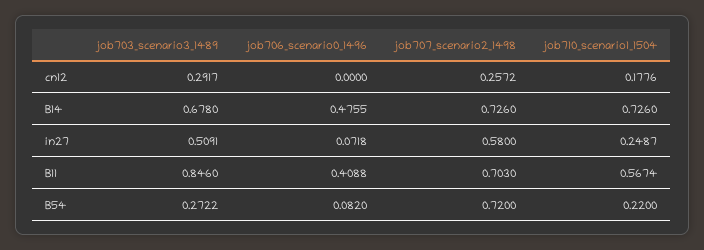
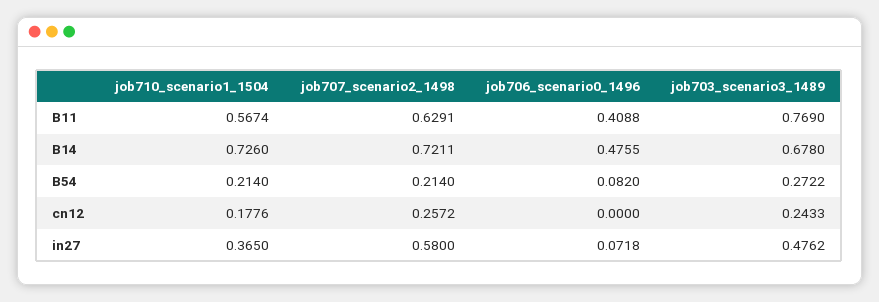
job703_scenario3_1489, cn12: 0.2917 -> 0.2433
job707_scenario2_1498, B14: 0.726 -> 0.7211
job703_scenario3_1489, in27: 0.5091 -> 0.4762
job710_scenario1_1504, in27: 0.2487 -> 0.365
job703_scenario3_1489, B11: 0.846 -> 0.769
job707_scenario2_1498, B11: 0.703 -> 0.6291
job707_scenario2_1498, B54: 0.72 -> 0.214
job710_scenario1_1504, B54: 0.22 -> 0.214

